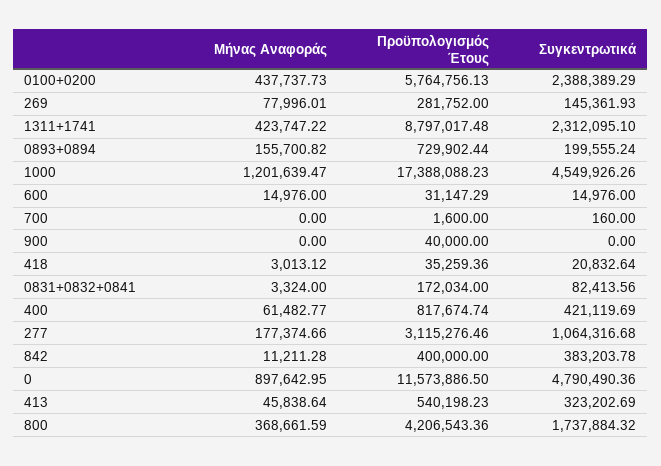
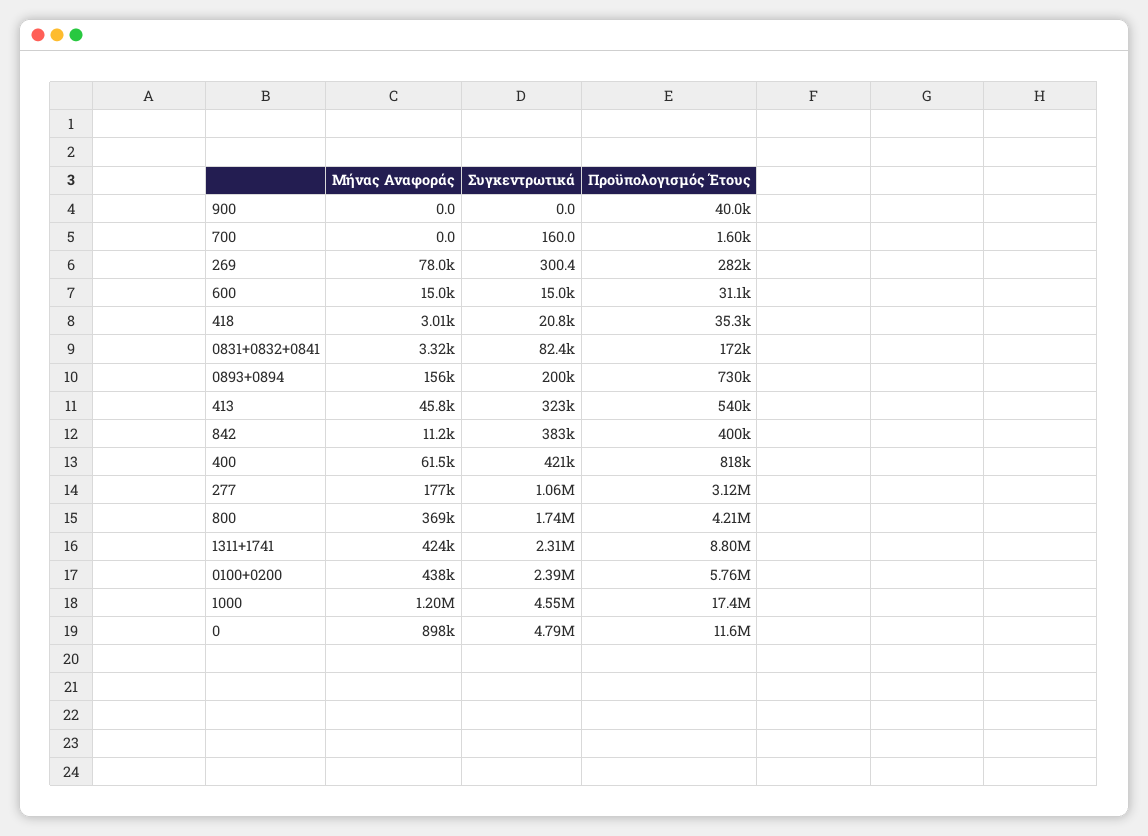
Συγκεντρωτικά, 269: 145361.93 -> 300.4

